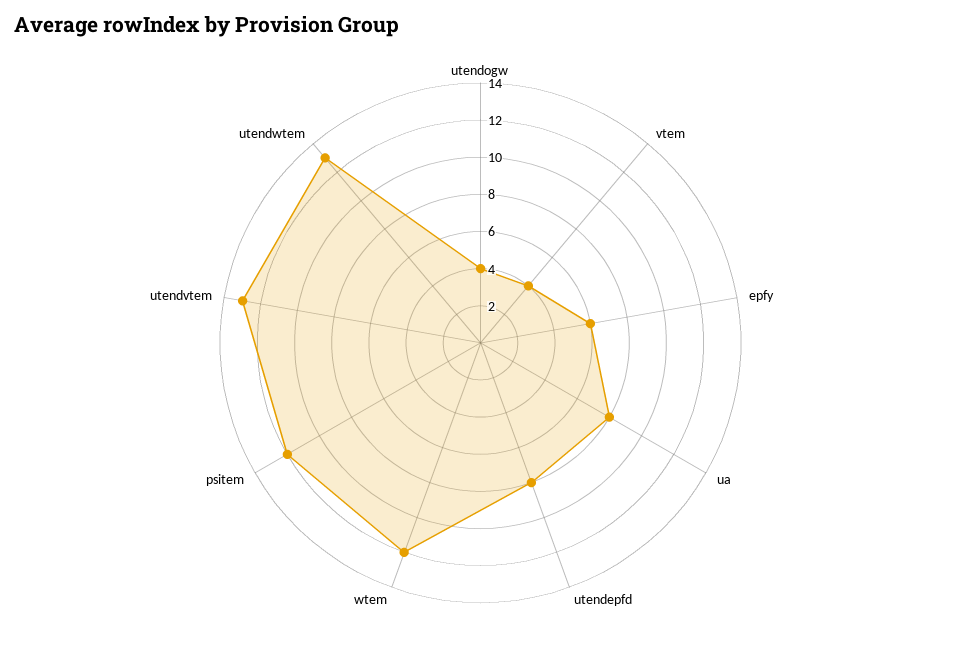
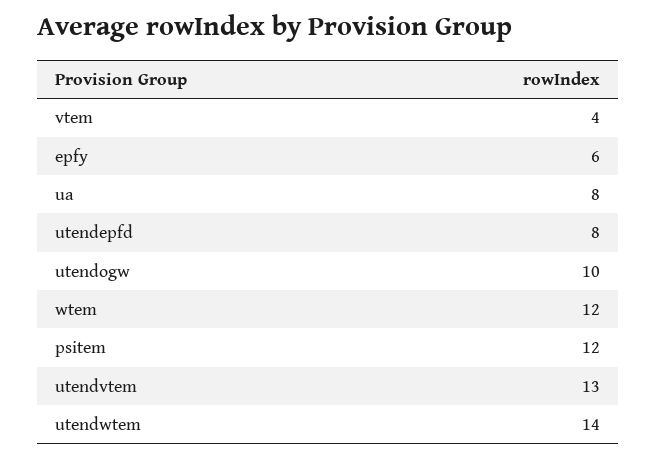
utendogw: 4 -> 10
utendwtem: 13 -> 14

